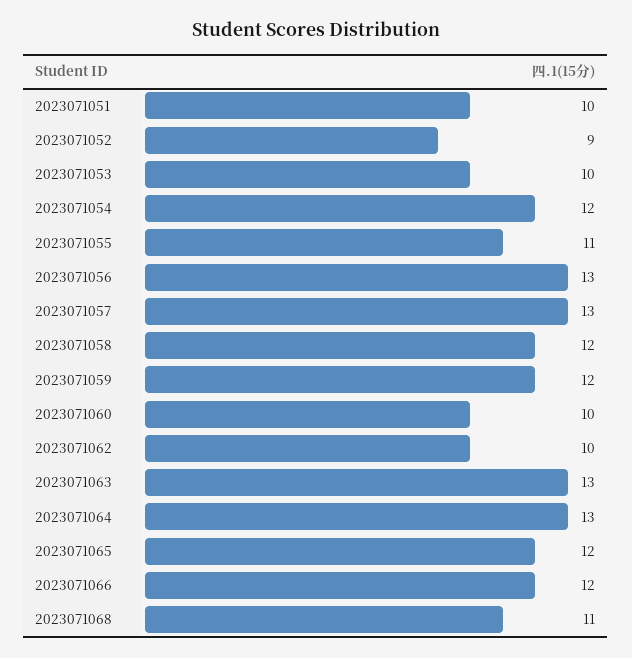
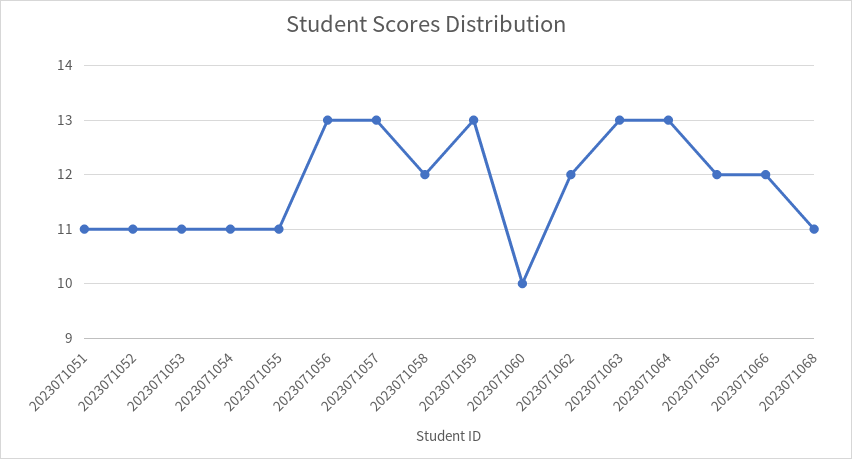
2023071051: 10 -> 11
2023071052: 9 -> 11
2023071053: 10 -> 11
2023071054: 12 -> 11
2023071059: 12 -> 13
2023071062: 10 -> 12

